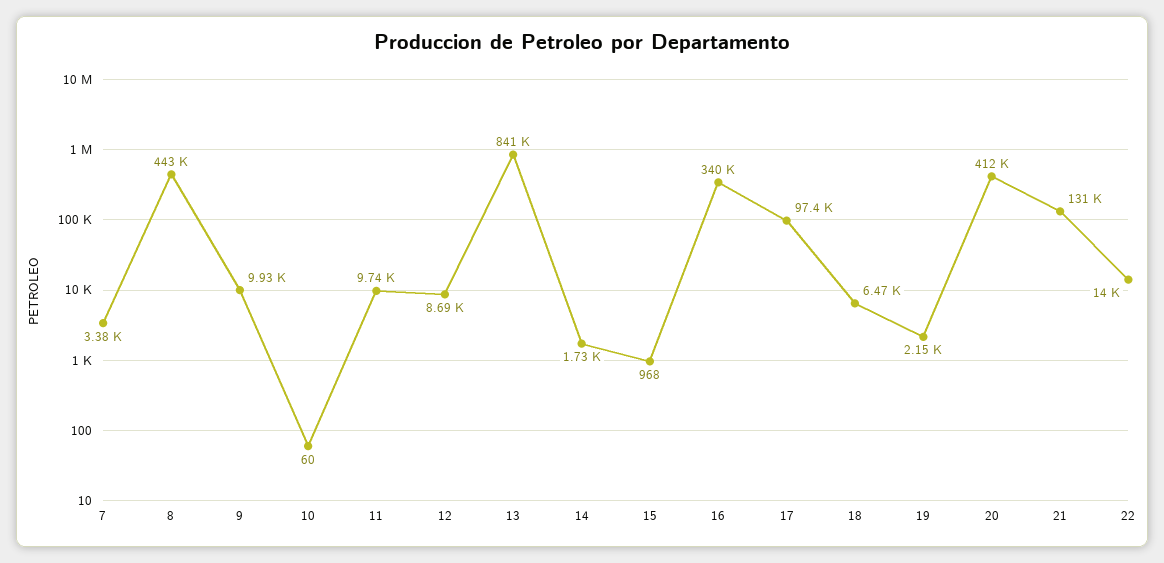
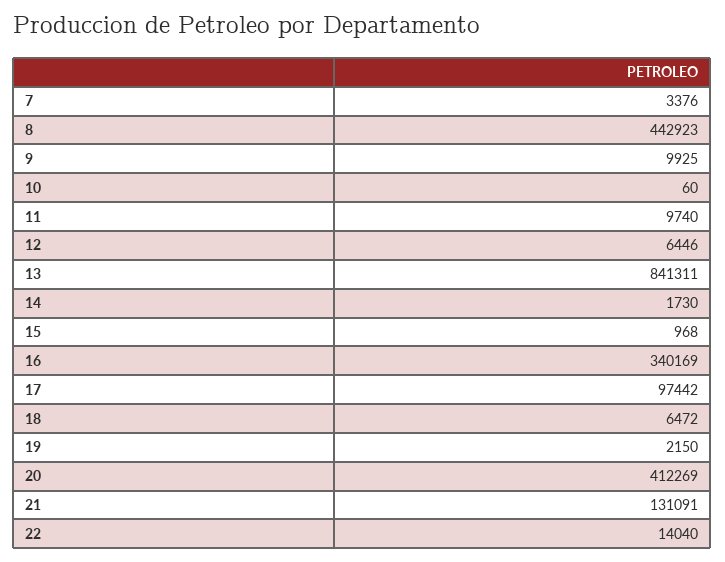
12: 8690 -> 6446

